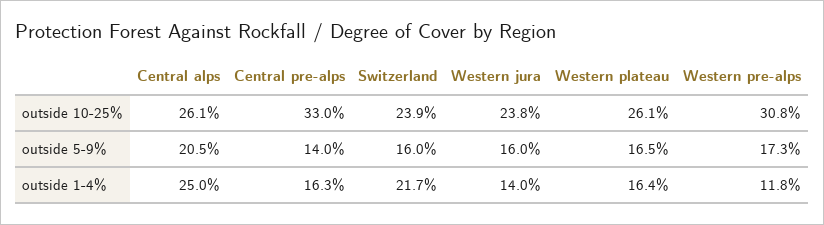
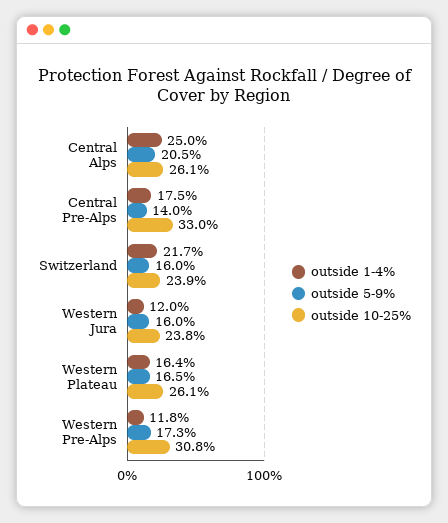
outside 1-4%, Central pre-alps: 16.3 -> 17.5
outside 1-4%, Western jura: 14 -> 12

